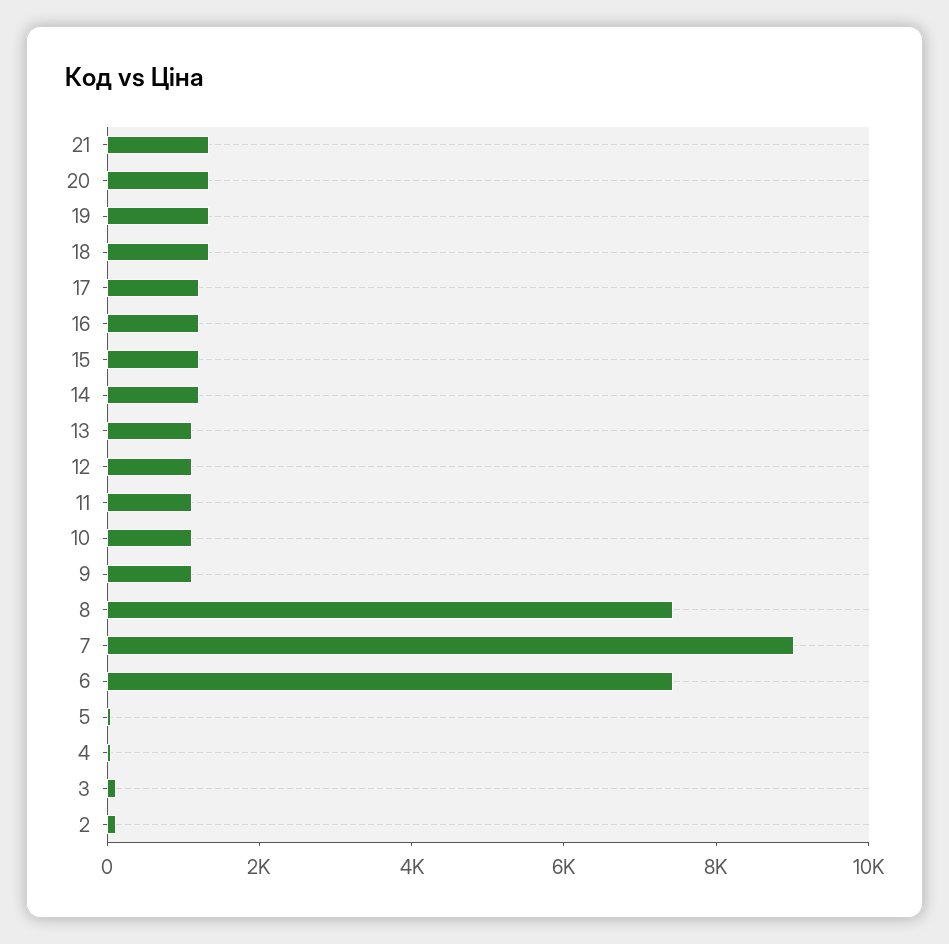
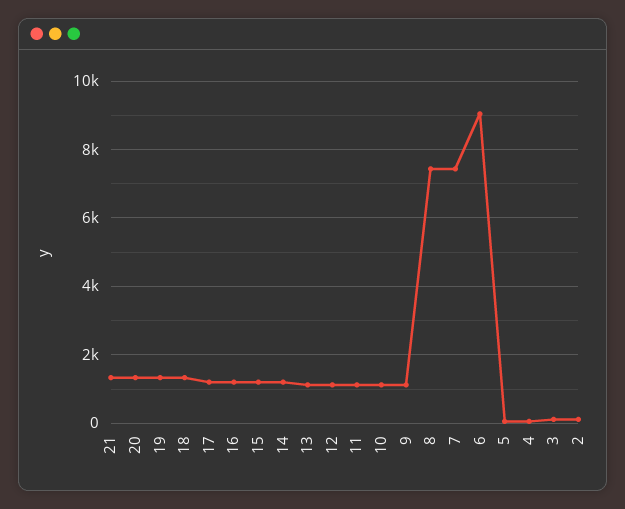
7: 9000 -> 7400
6: 7500 -> 9000

